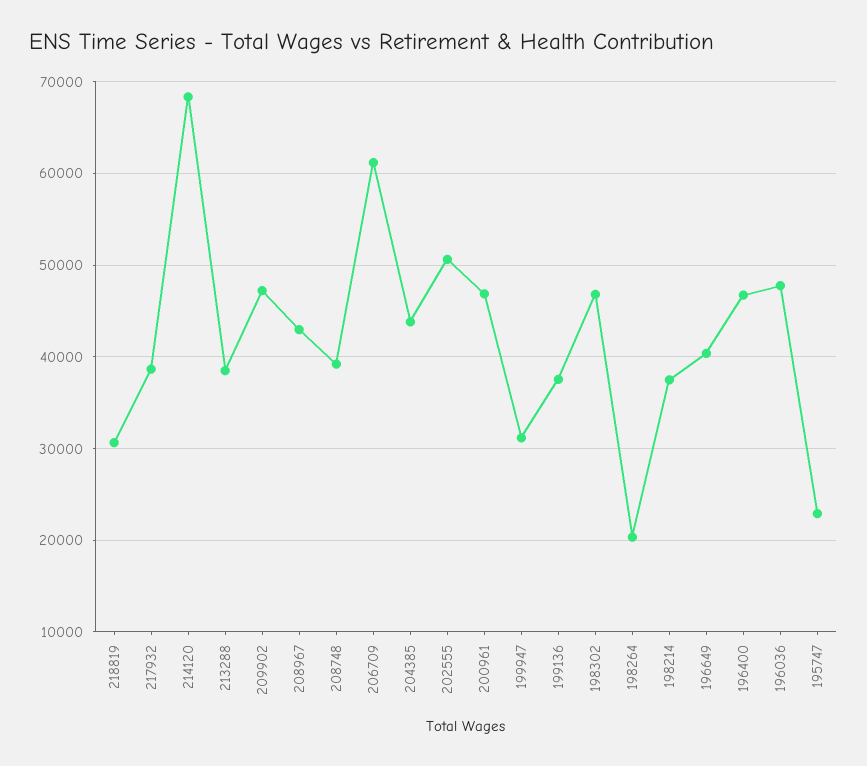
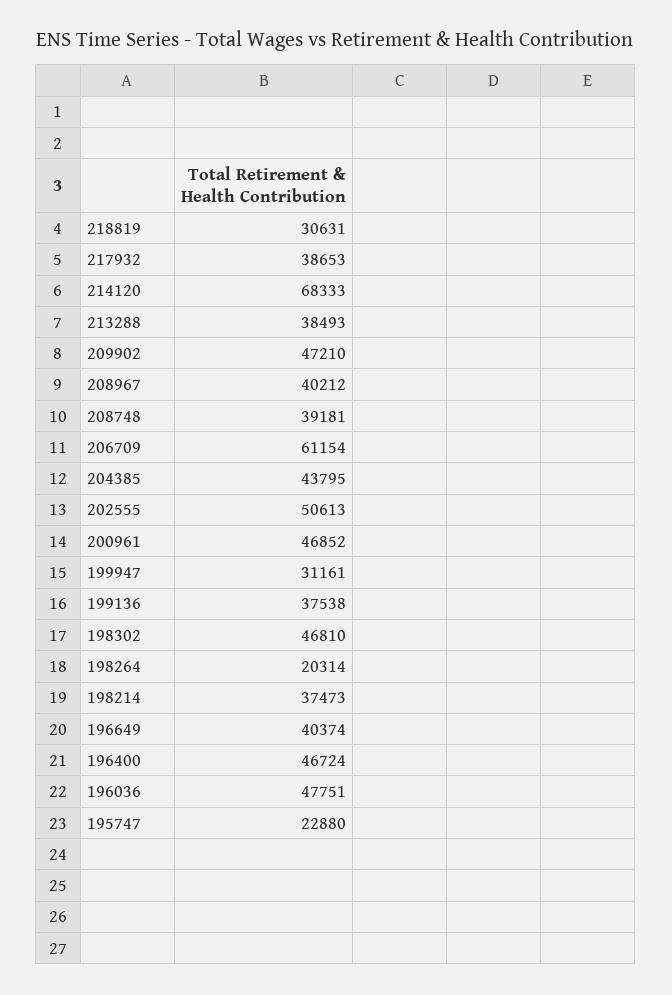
208967: 43000 -> 40212

